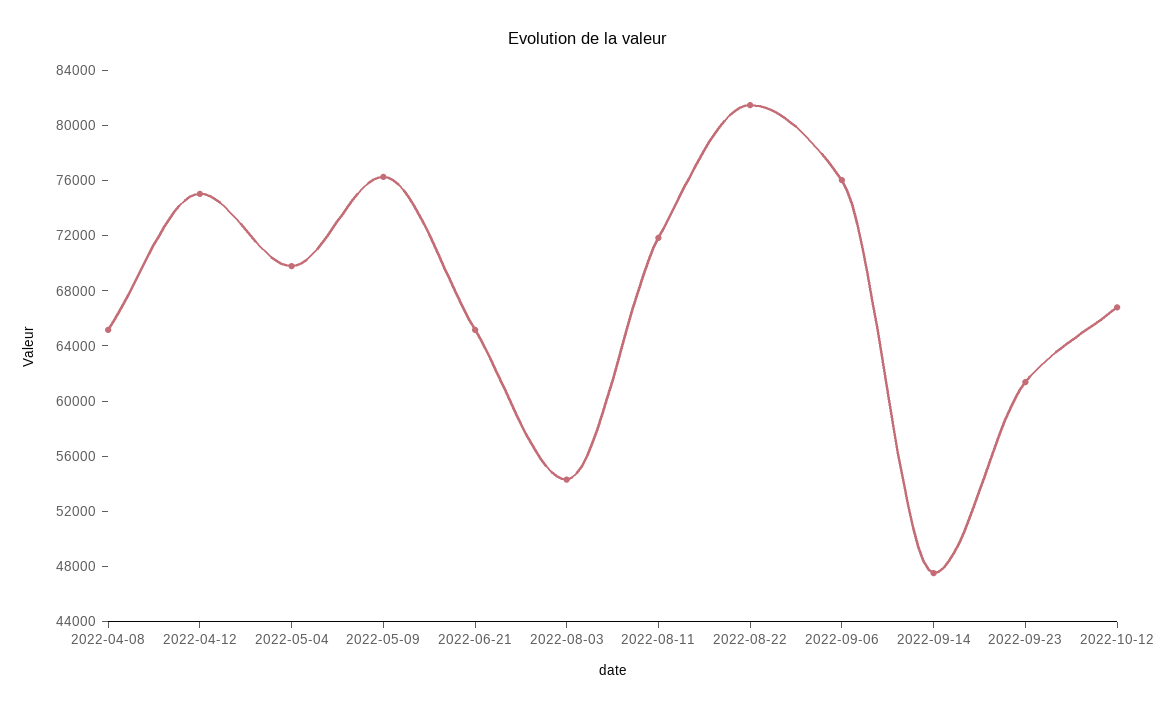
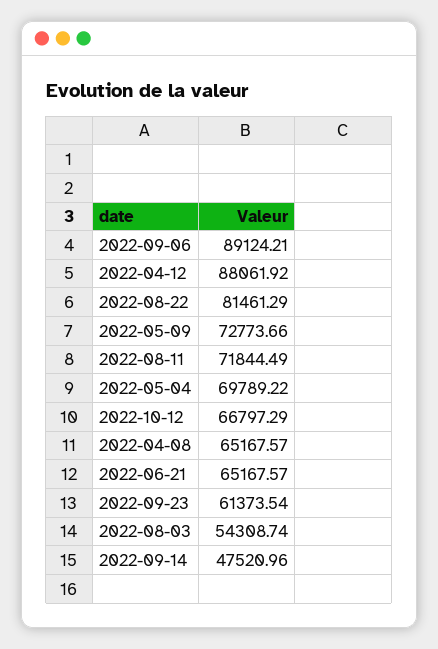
2022-04-12: 75000 -> 88061.92
2022-05-09: 76000 -> 72773.66
2022-09-06: 76000 -> 89124.21

